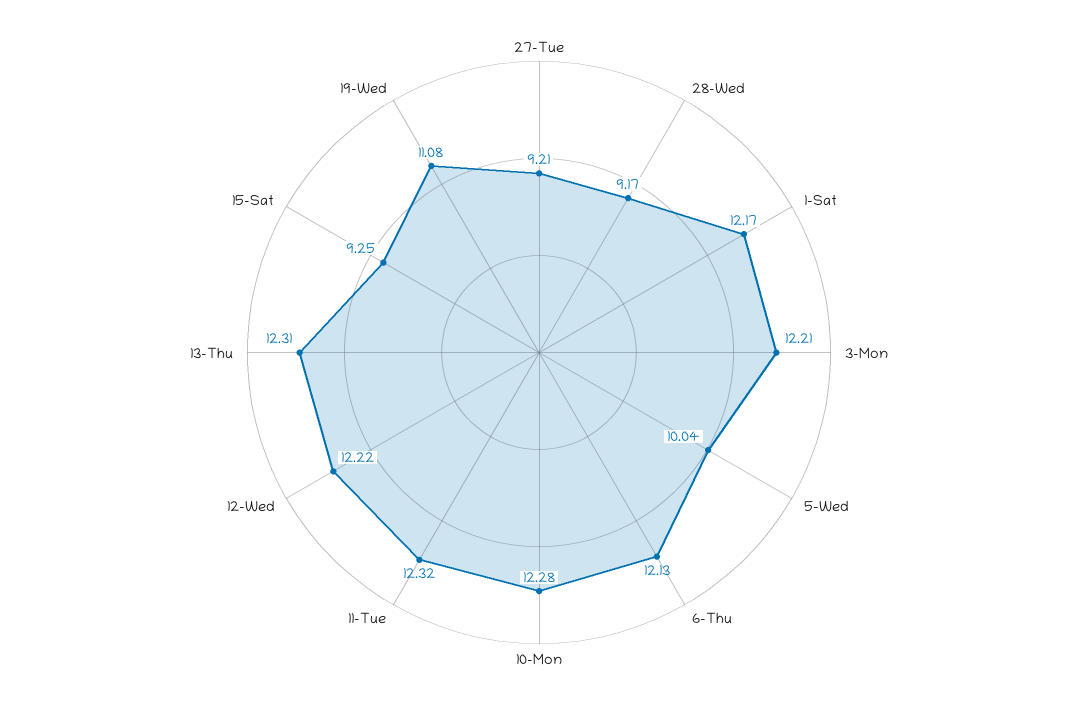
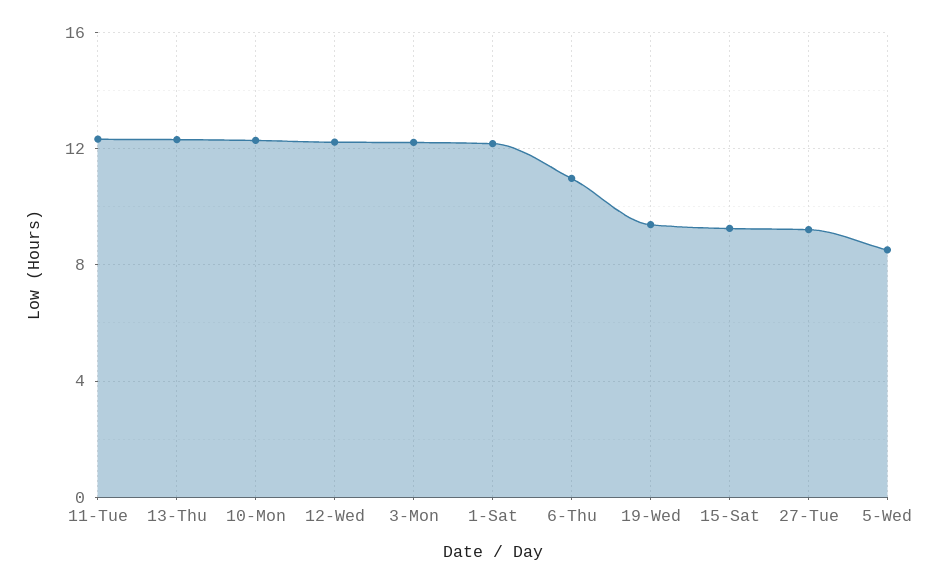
28-Wed: 9.17 -> none
5-Wed: 10.04 -> 8.5
6-Thu: 12.13 -> 11
19-Wed: 11.08 -> 9.5

